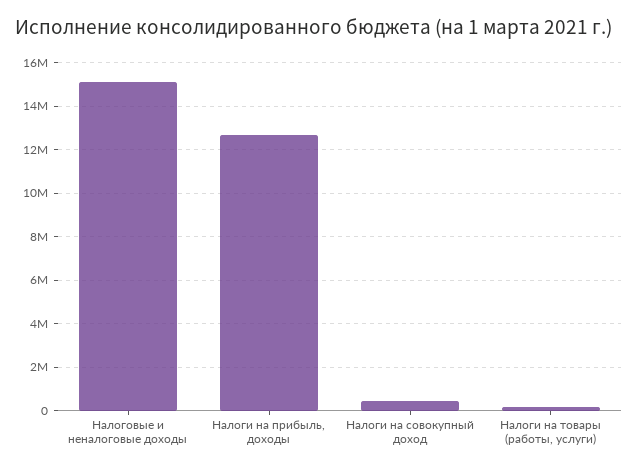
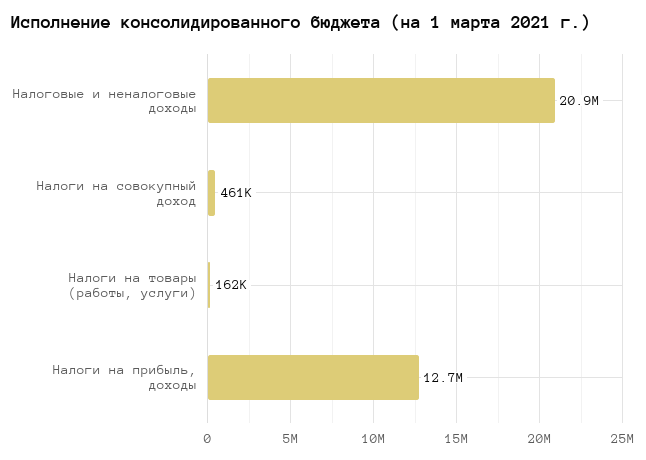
Налоговые и неналоговые доходы: 15000000 -> 20900000

